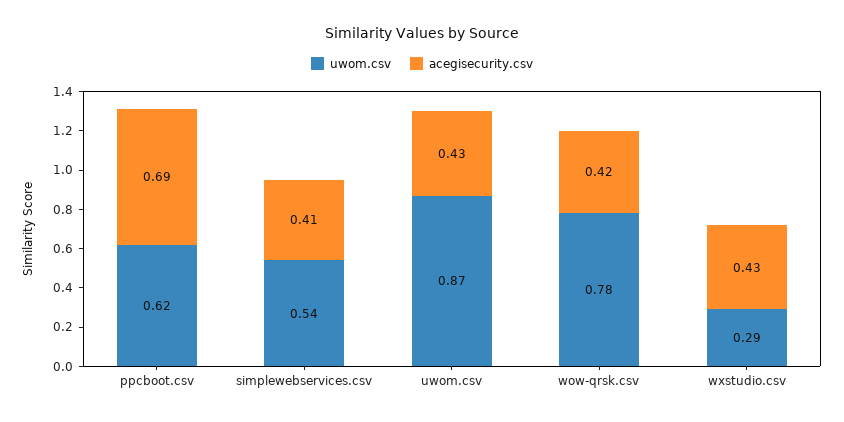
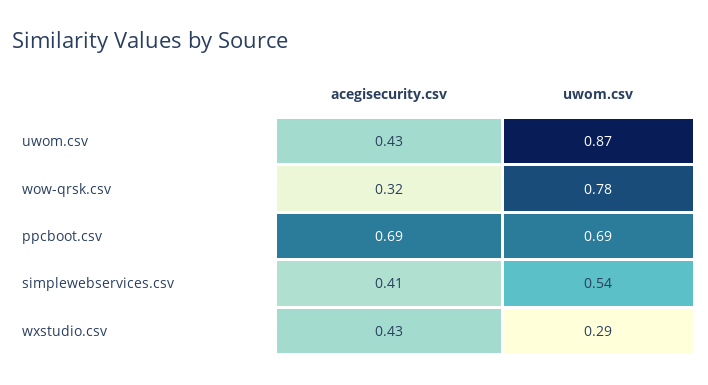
uwom.csv, ppcboot.csv: 0.62 -> 0.69
acegisecurity.csv, wow-qrsk.csv: 0.42 -> 0.32

